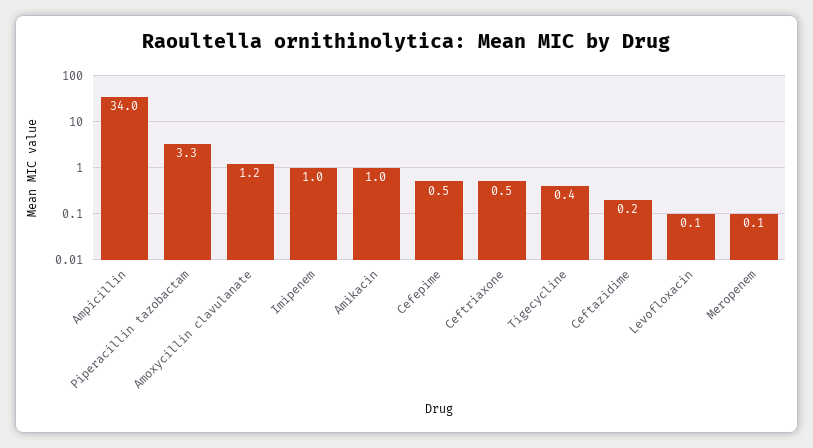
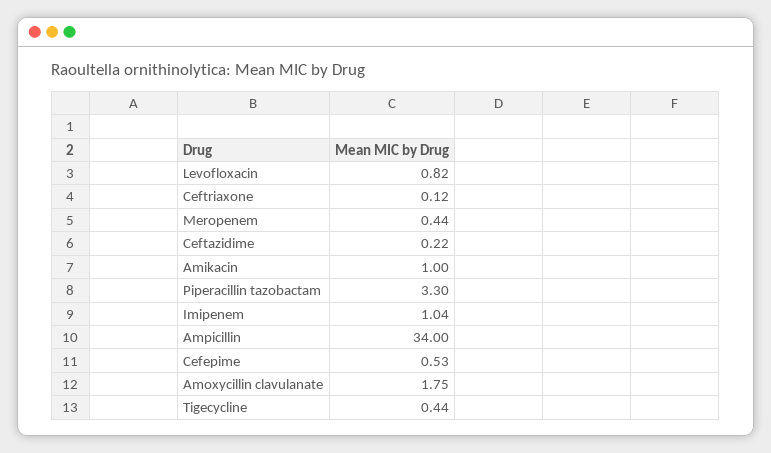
Amoxycillin clavulanate: 1.2 -> 1.75
Ceftriaxone: 0.5 -> 0.12
Levofloxacin: 0.1 -> 0.82
Meropenem: 0.1 -> 0.44

